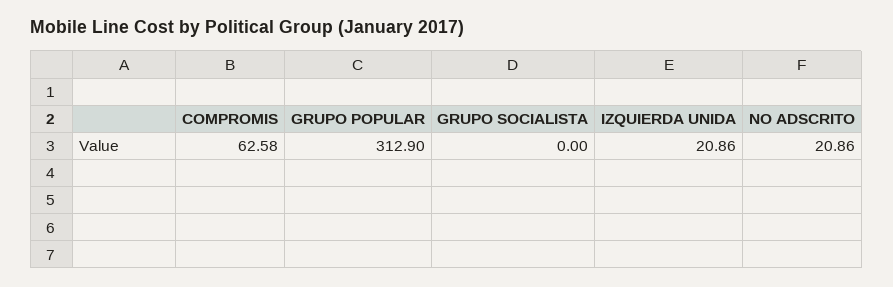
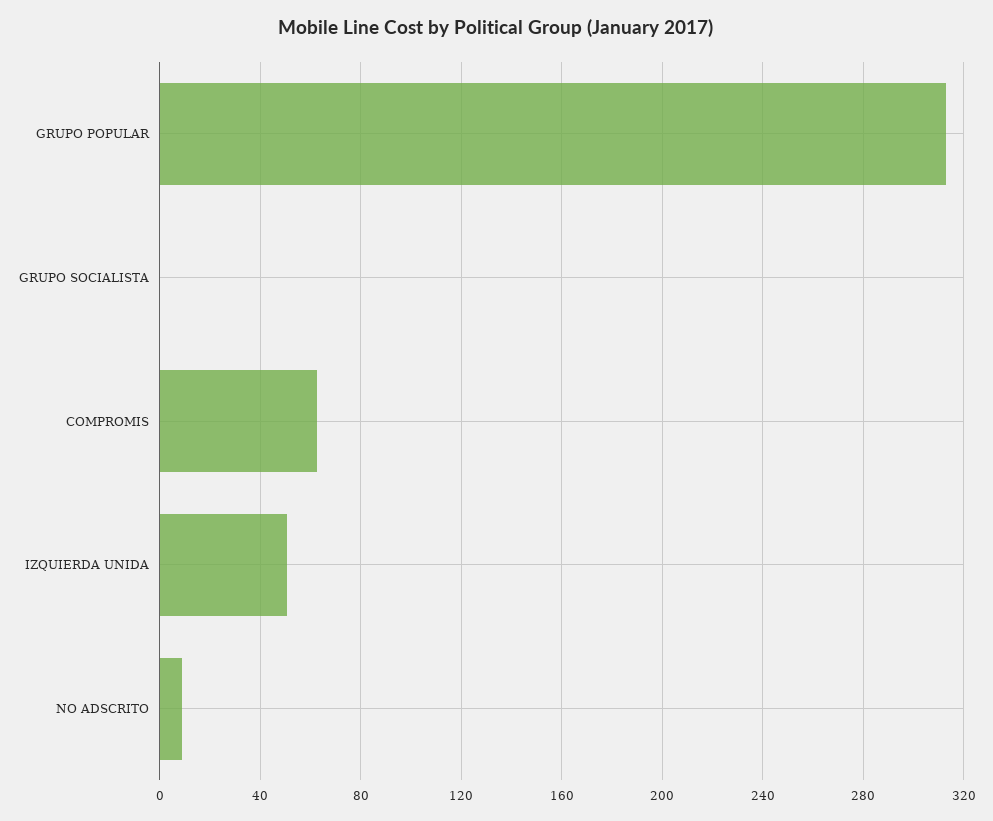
IZQUIERDA UNIDA: 20.86 -> 50
NO ADSCRITO: 20.86 -> 10

